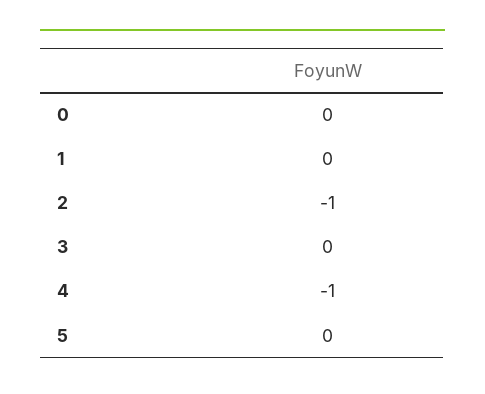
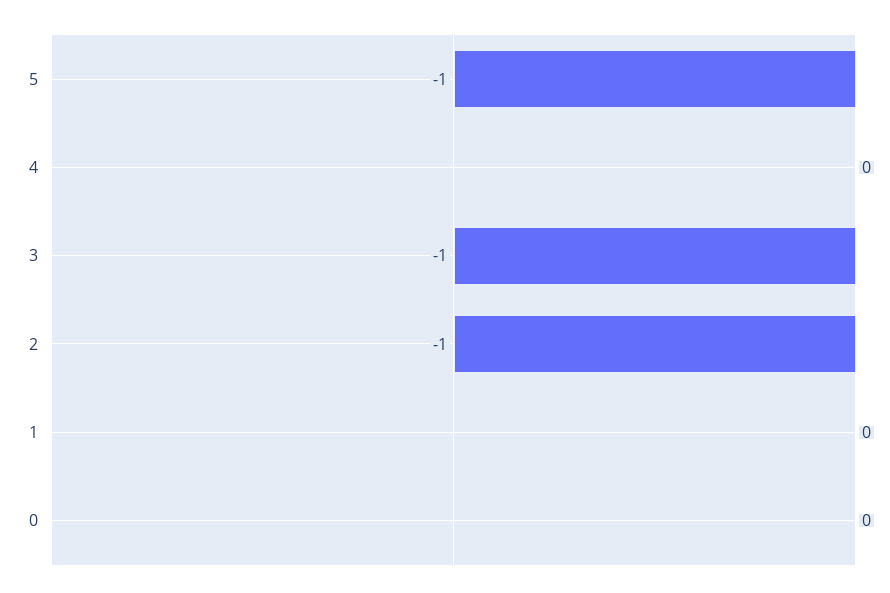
3: 0 -> -1
4: -1 -> 0
5: 0 -> -1

